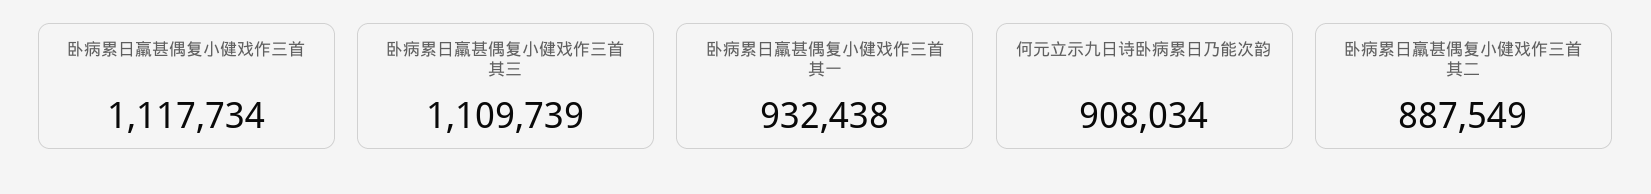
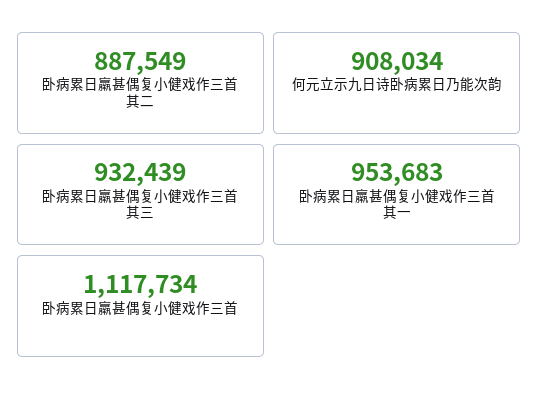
卧病累日羸甚偶复小健戏作三首 其三: 1109739 -> 932439
卧病累日羸甚偶复小健戏作三首 其一: 932438 -> 953683

